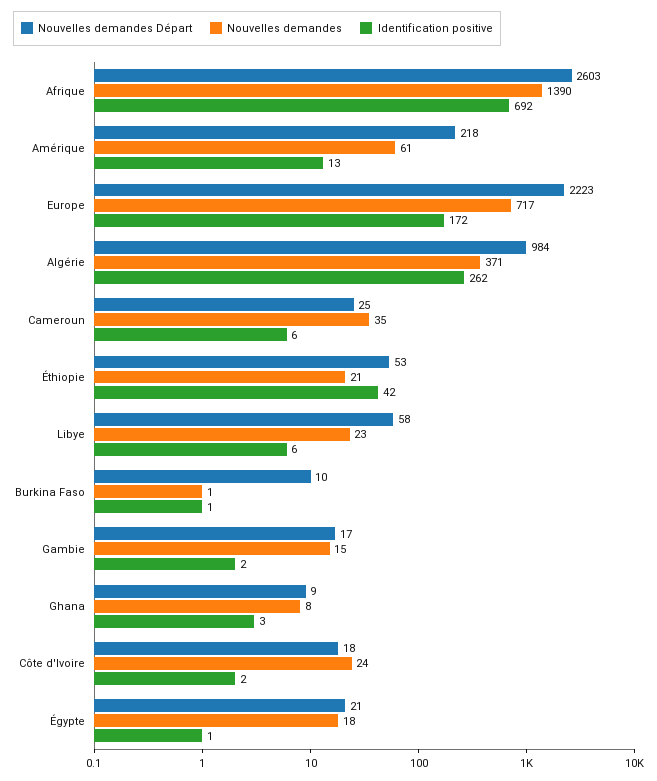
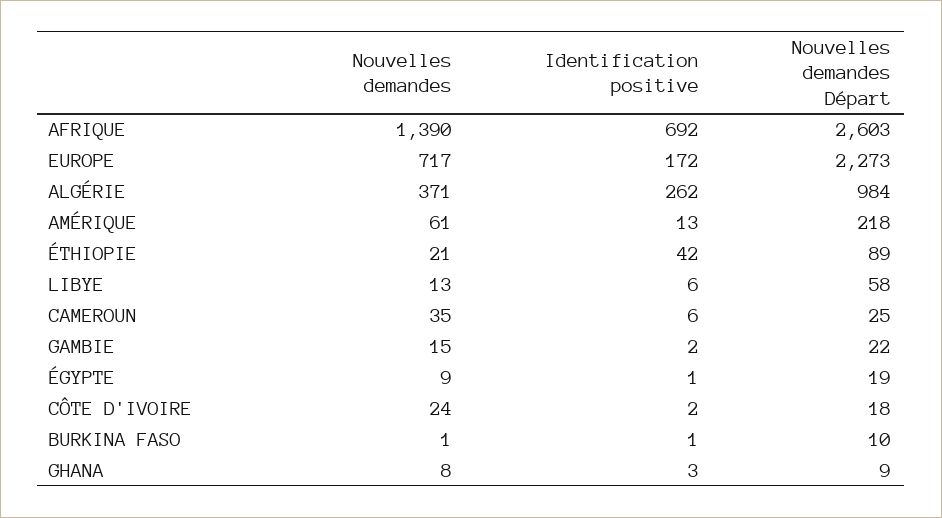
Nouvelles demandes Départ, Europe: 2223 -> 2273
Nouvelles demandes Départ, Éthiopie: 53 -> 89
Nouvelles demandes, Libye: 23 -> 13
Nouvelles demandes Départ, Gambie: 17 -> 22
Nouvelles demandes Départ, Égypte: 21 -> 19
Nouvelles demandes, Égypte: 18 -> 9

